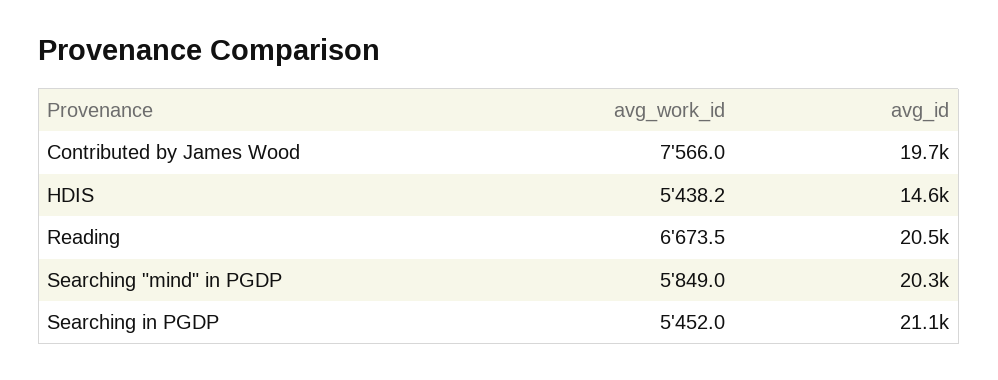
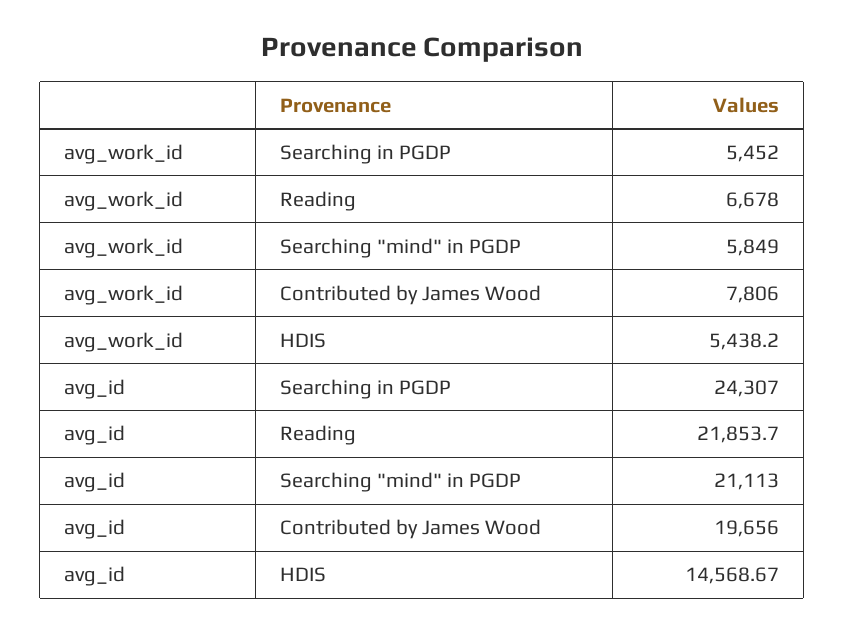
avg_work_id, Contributed by James Wood: 7566 -> 7806
avg_work_id, Reading: 6673.5 -> 6678
avg_id, Reading: 20500 -> 21853.7
avg_id, Searching "mind" in PGDP: 20300 -> 21113
avg_id, Searching in PGDP: 21100 -> 24307

